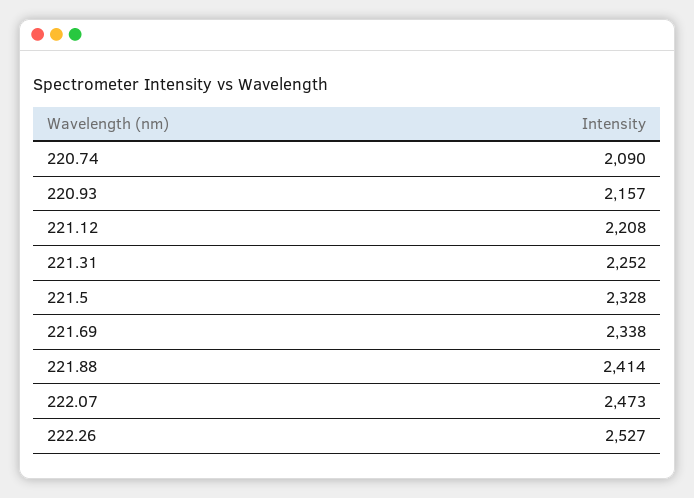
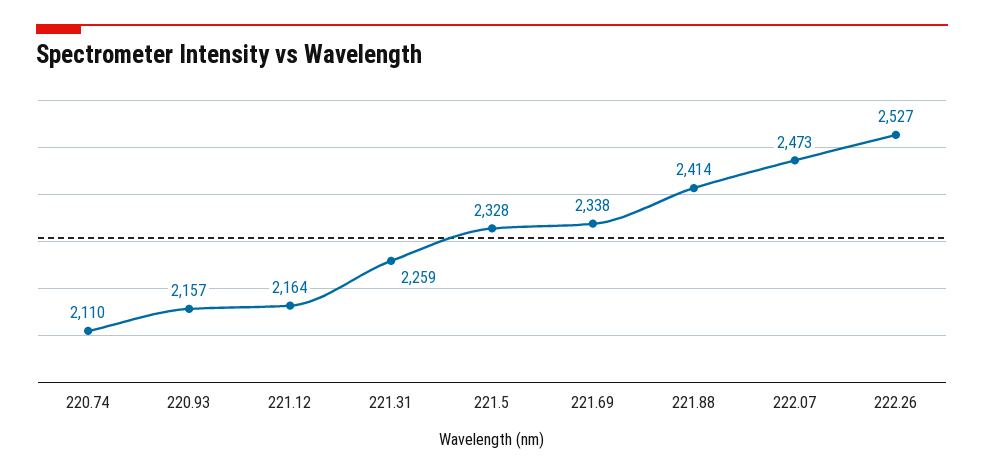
220.74: 2090 -> 2110
221.12: 2208 -> 2164
221.31: 2252 -> 2259

